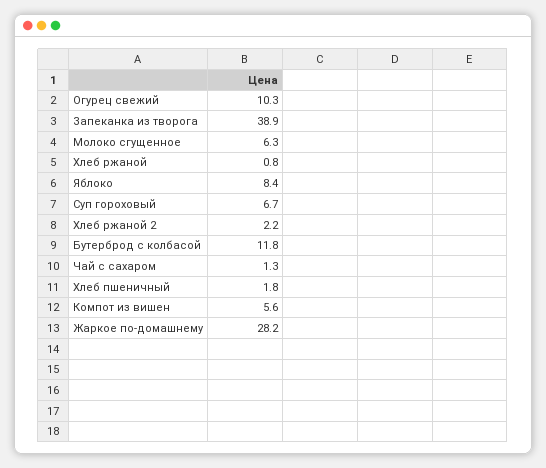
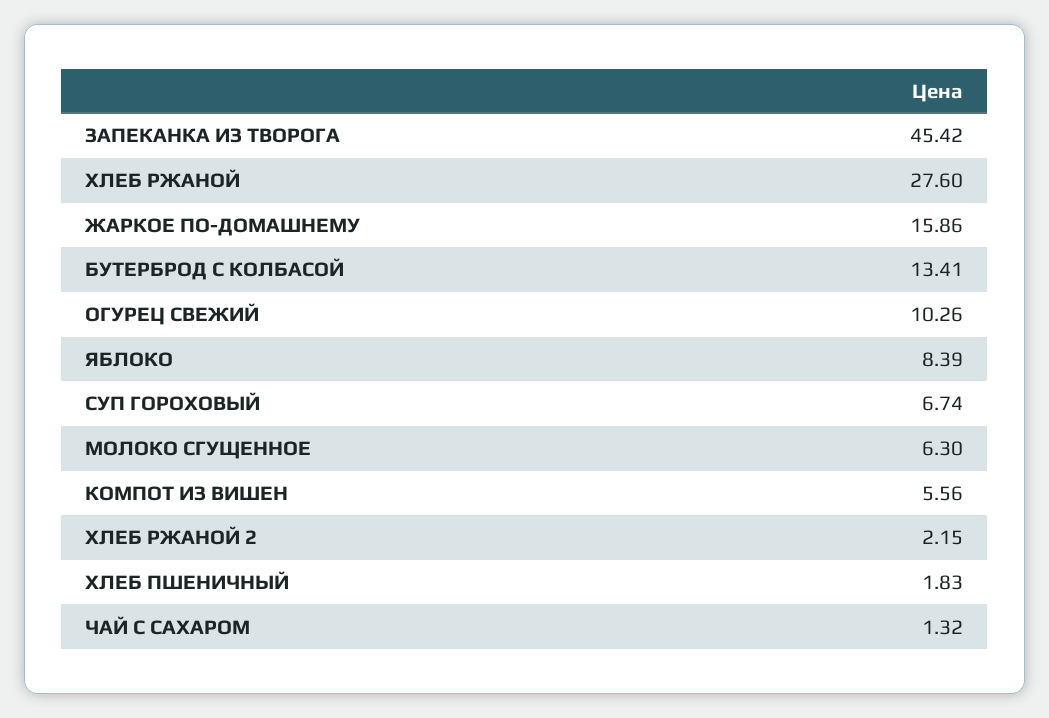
Запеканка из творога: 38.9 -> 45.42
Хлеб ржаной: 0.8 -> 27.6
Бутерброд с колбасой: 11.8 -> 13.41
Жаркое по-домашнему: 28.2 -> 15.86

